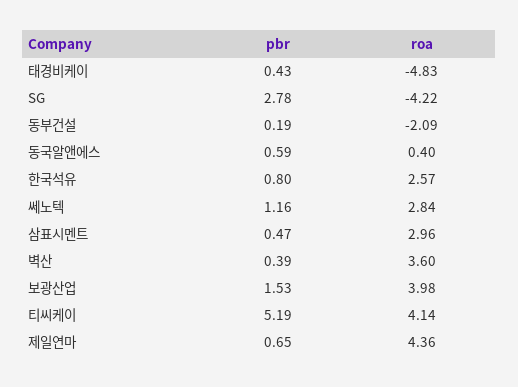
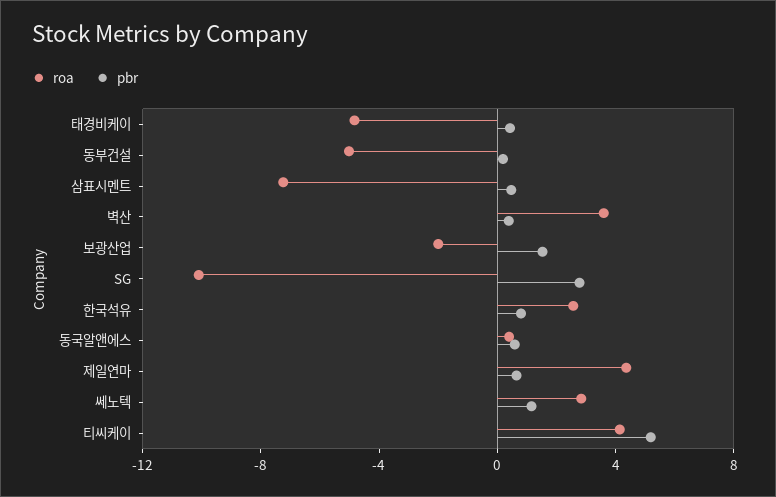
roa, SG: -4.22 -> -10
roa, 동부건설: -2.09 -> -5
roa, 삼표시멘트: 2.96 -> -7
roa, 보광산업: 3.98 -> -2

